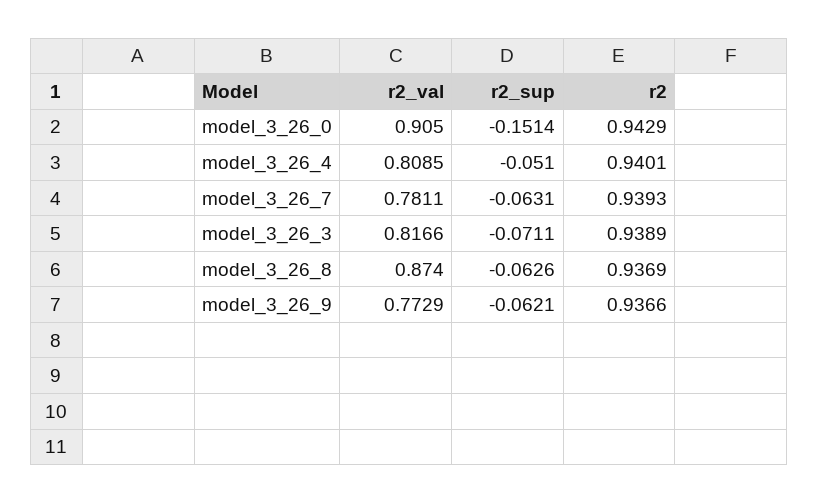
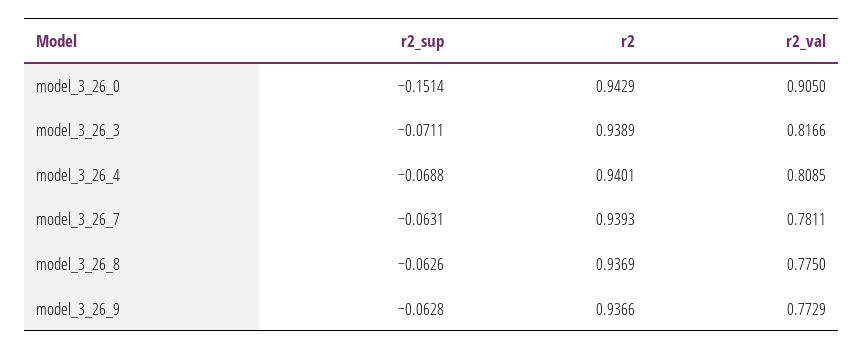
r2_sup, model_3_26_4: -0.051 -> -0.0688
r2_val, model_3_26_8: 0.874 -> 0.775
r2_sup, model_3_26_9: -0.0621 -> -0.0628

